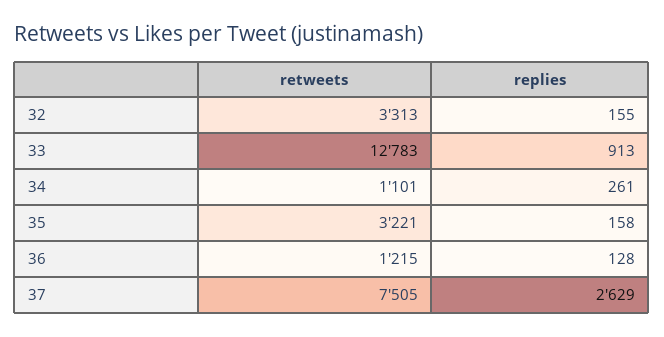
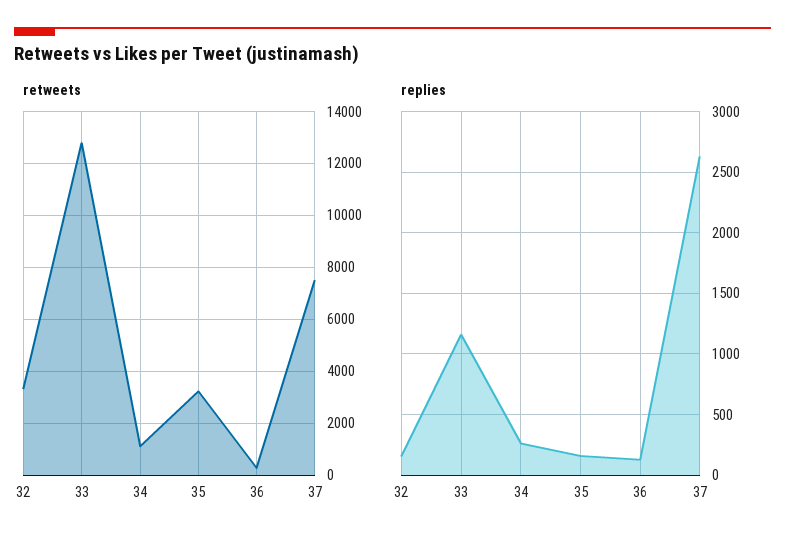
replies, 33: 913 -> 1150
retweets, 36: 1215 -> 250

